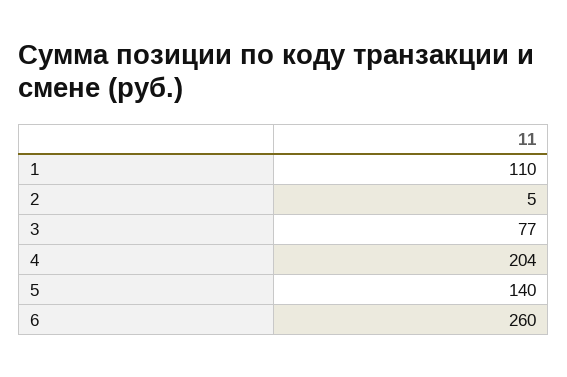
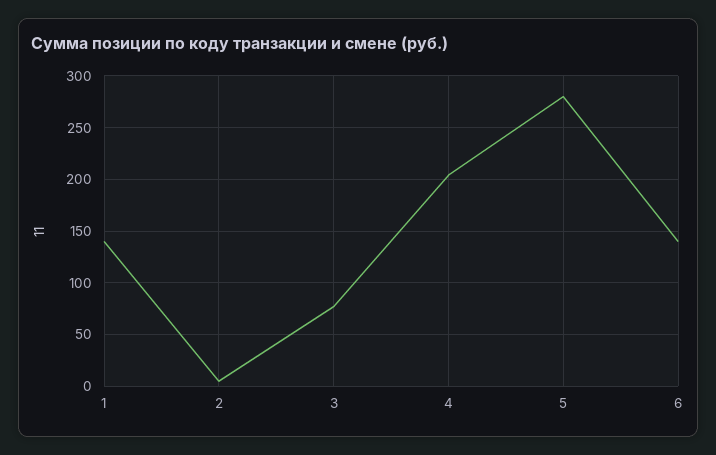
1: 110 -> 140
5: 140 -> 280
6: 260 -> 140

